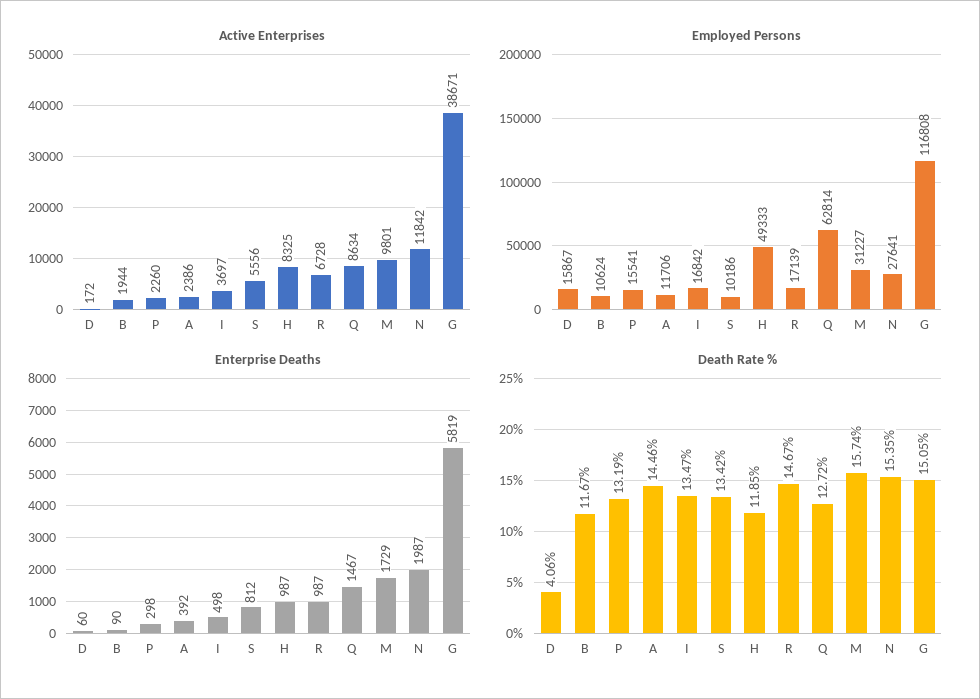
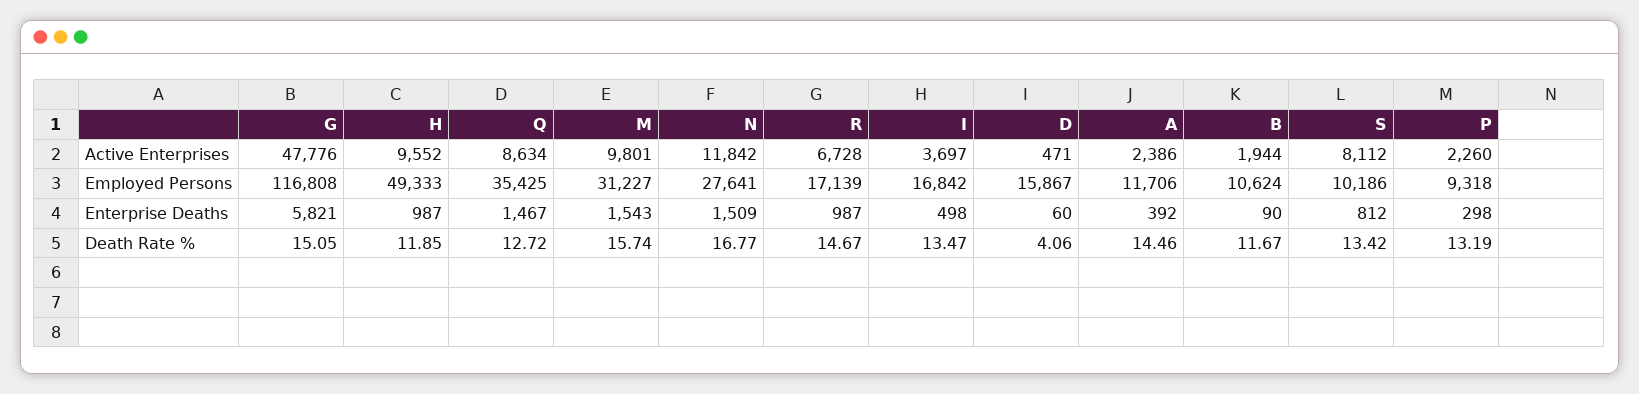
Active Enterprises, D: 172 -> 471
Active Enterprises, S: 5556 -> 8112
Active Enterprises, H: 8325 -> 9552
Active Enterprises, G: 38671 -> 47776
Employed Persons, P: 15541 -> 9318
Employed Persons, Q: 62814 -> 35425
Enterprise Deaths, M: 1729 -> 1543
Enterprise Deaths, N: 1987 -> 1509
Enterprise Deaths, G: 5819 -> 5821
Death Rate %, N: 15.35 -> 16.77

